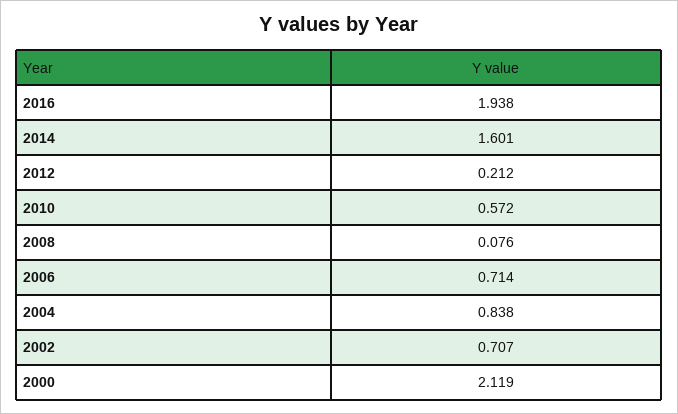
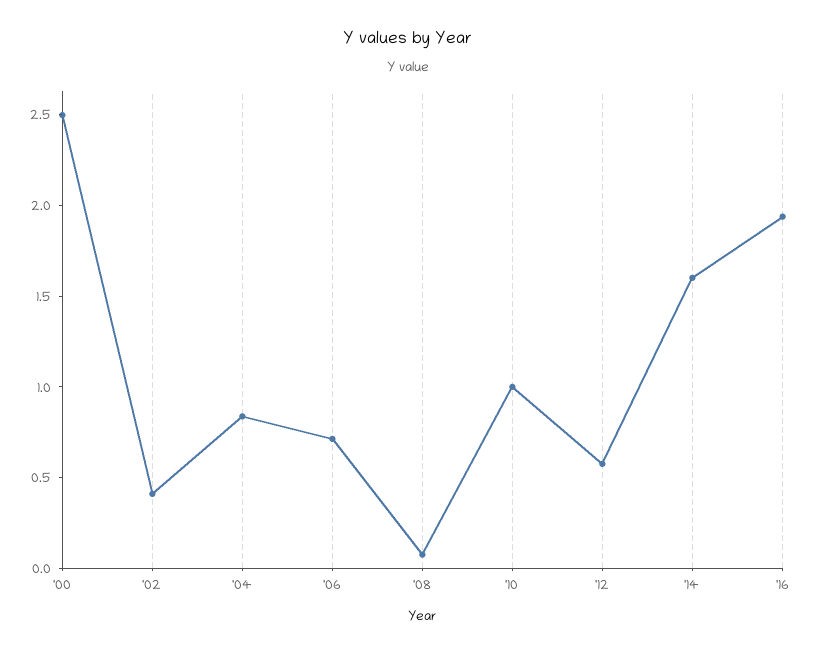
2012: 0.212 -> 0.6
2010: 0.572 -> 1
2002: 0.707 -> 0.4
2000: 2.119 -> 2.5

